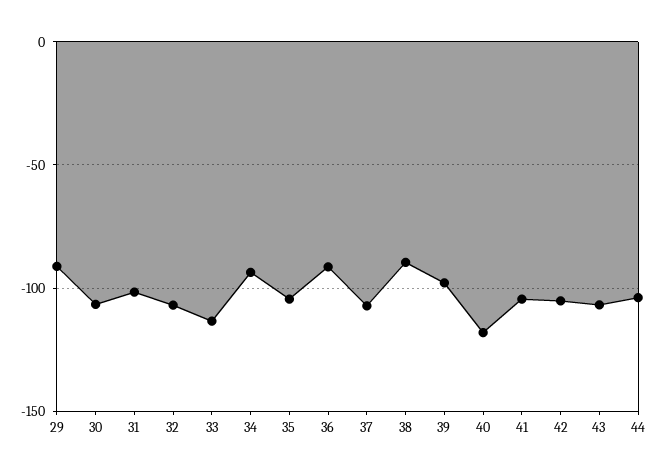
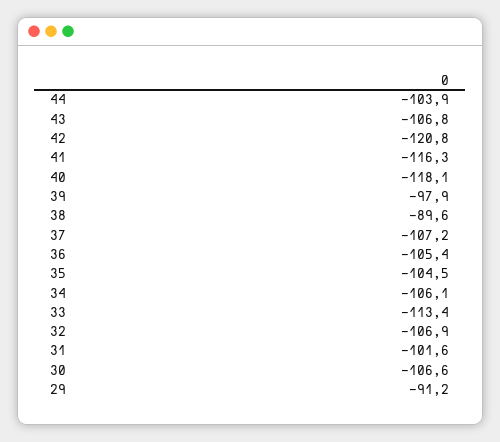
34: -95 -> -106.1
36: -90 -> -105.4
41: -105 -> -116.3
42: -105 -> -120.8

